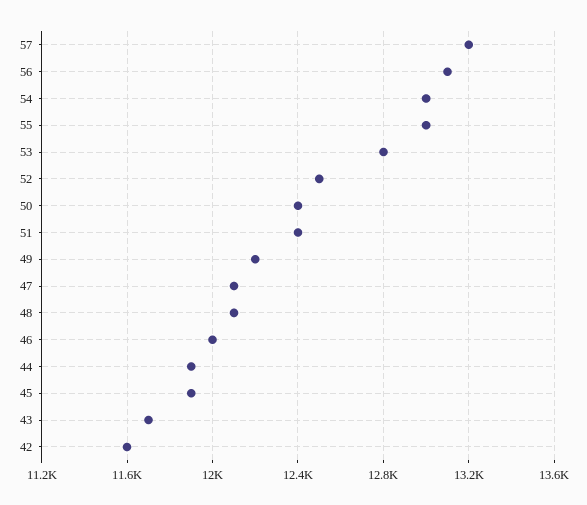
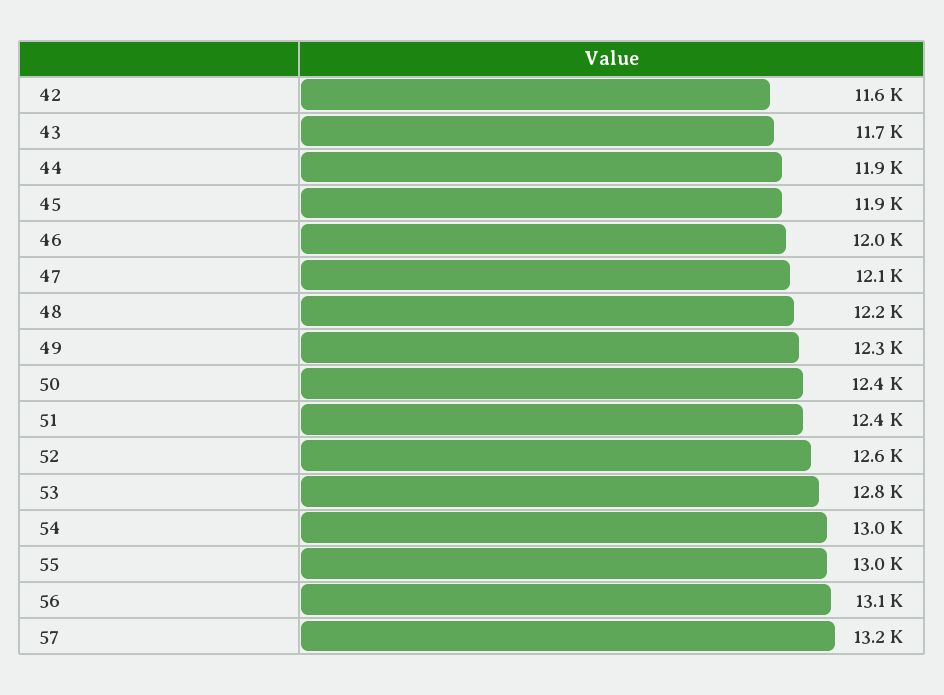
52: 12500 -> 12600
49: 12200 -> 12300
48: 12100 -> 12200

